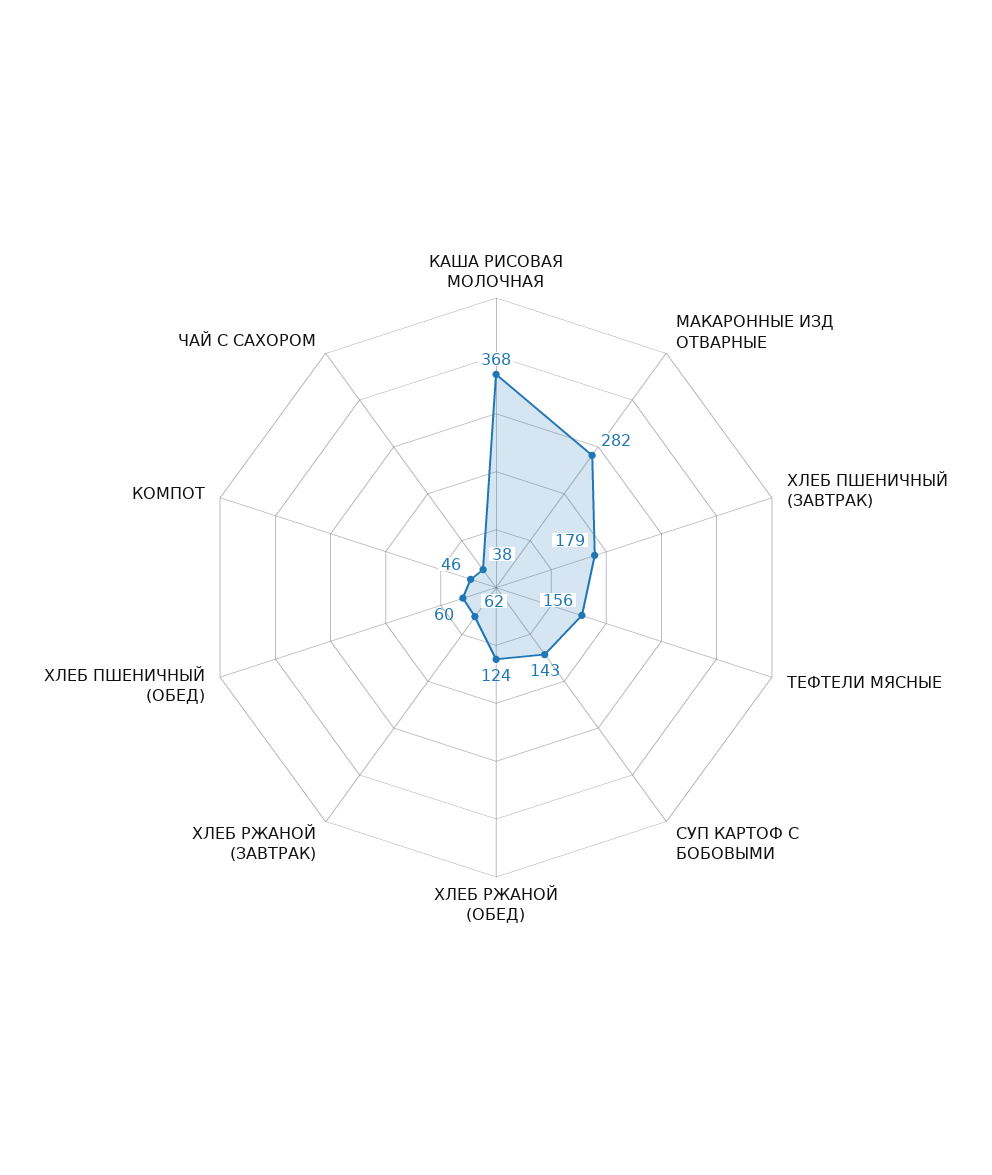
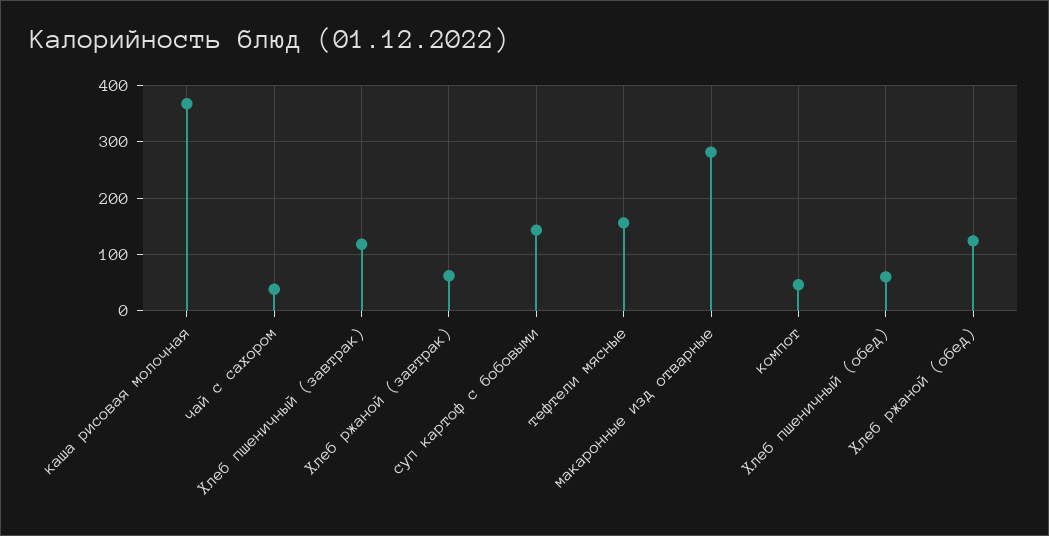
ХЛЕБ ПШЕНИЧНЫЙ (ЗАВТРАК): 179 -> 120

